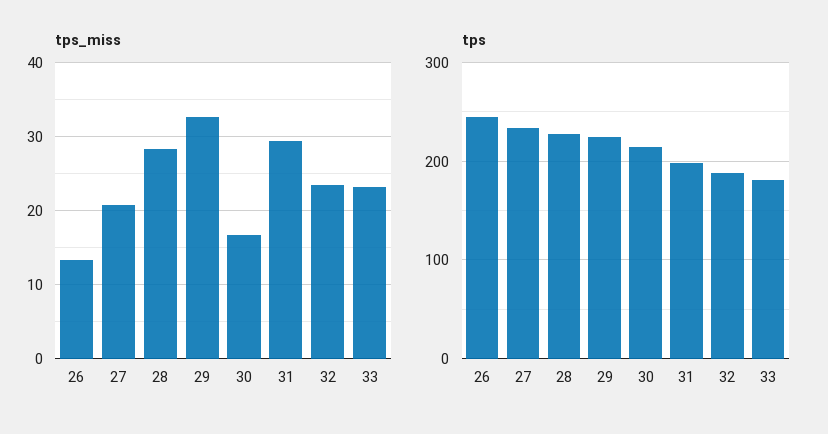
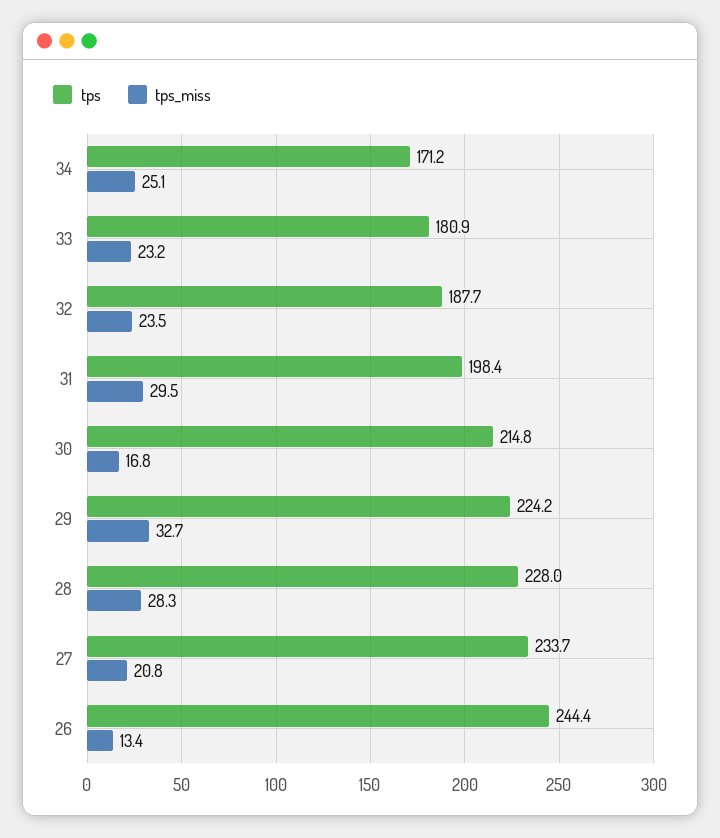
tps, 34: none -> 171.2
tps_miss, 34: none -> 25.1

